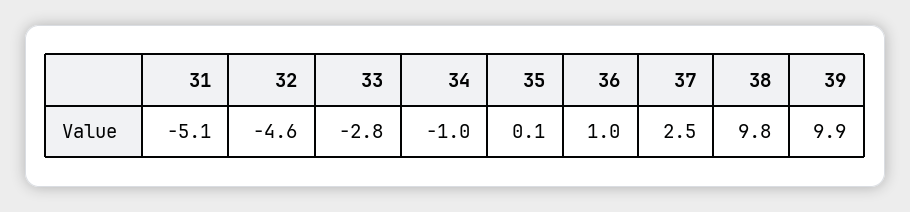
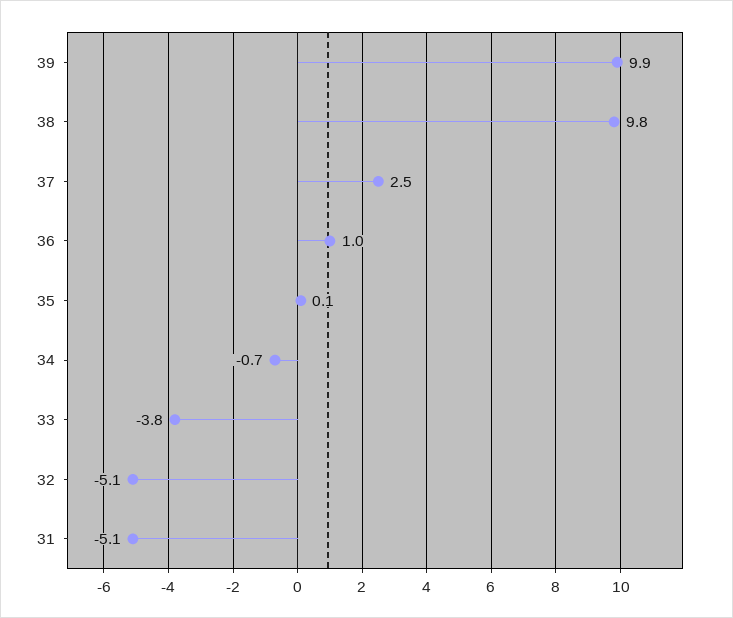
32: -4.6 -> -5.1
33: -2.8 -> -3.8
34: -1 -> -0.7

